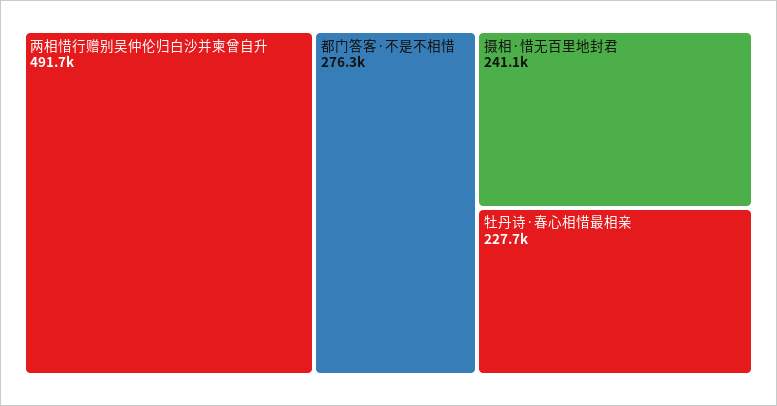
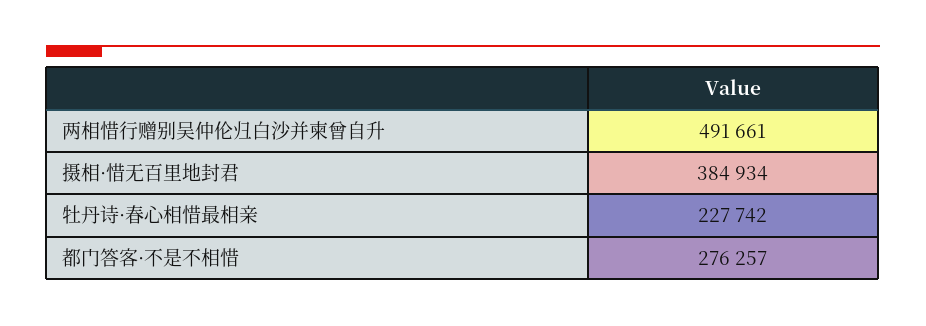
摄相·惜无百里地封君: 241100 -> 384934

